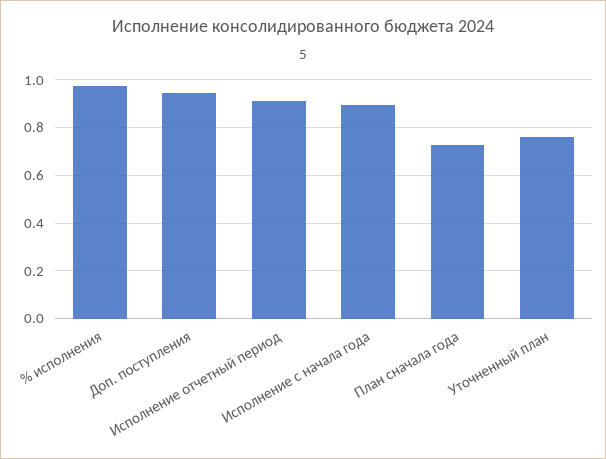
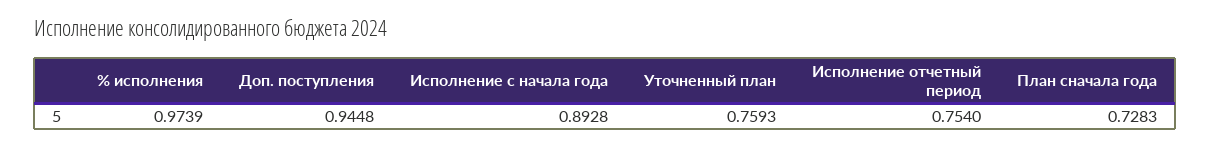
Исполнение отчетный период: 0.9 -> 0.754

